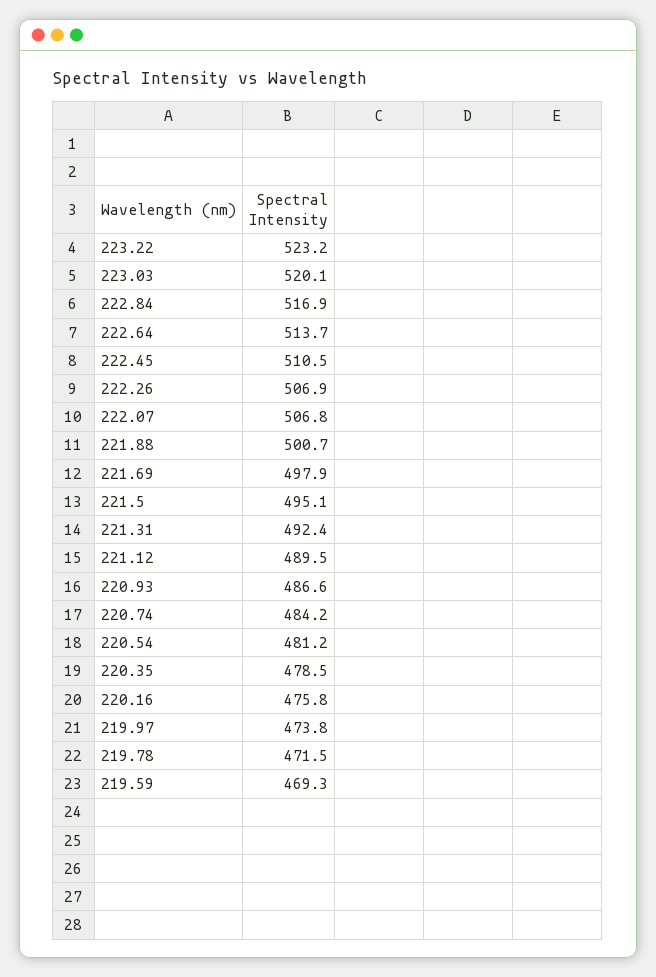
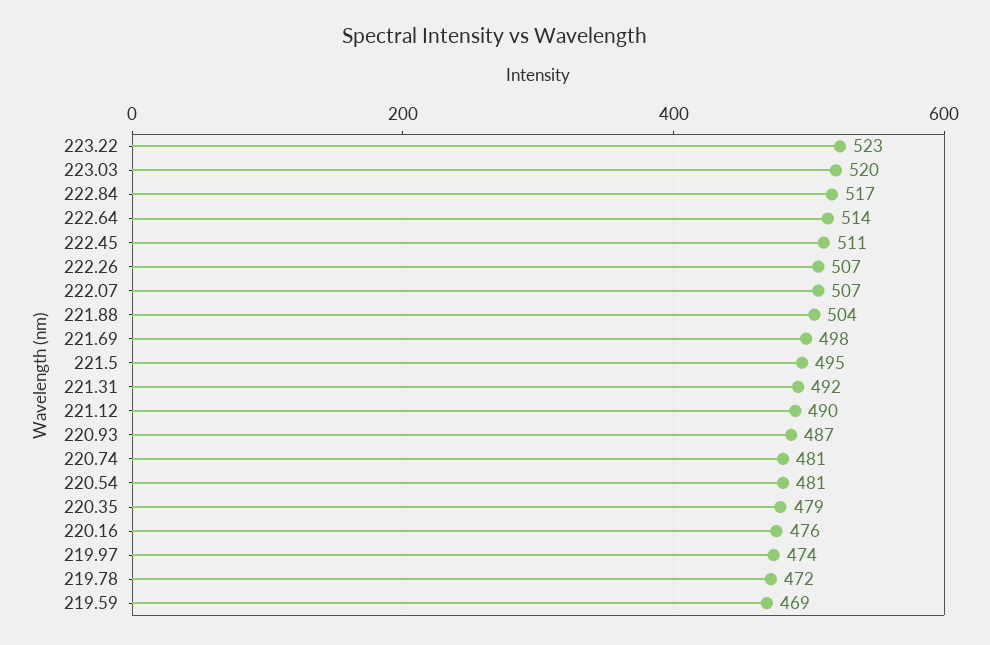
221.88: 500.7 -> 504
220.74: 484.2 -> 481

